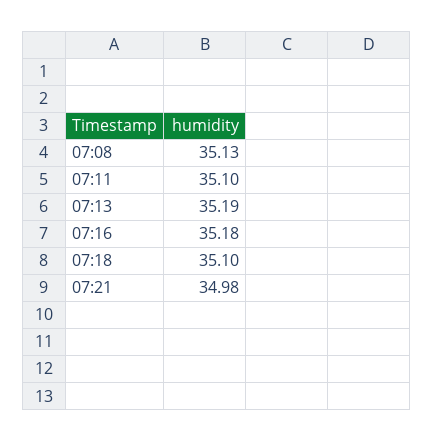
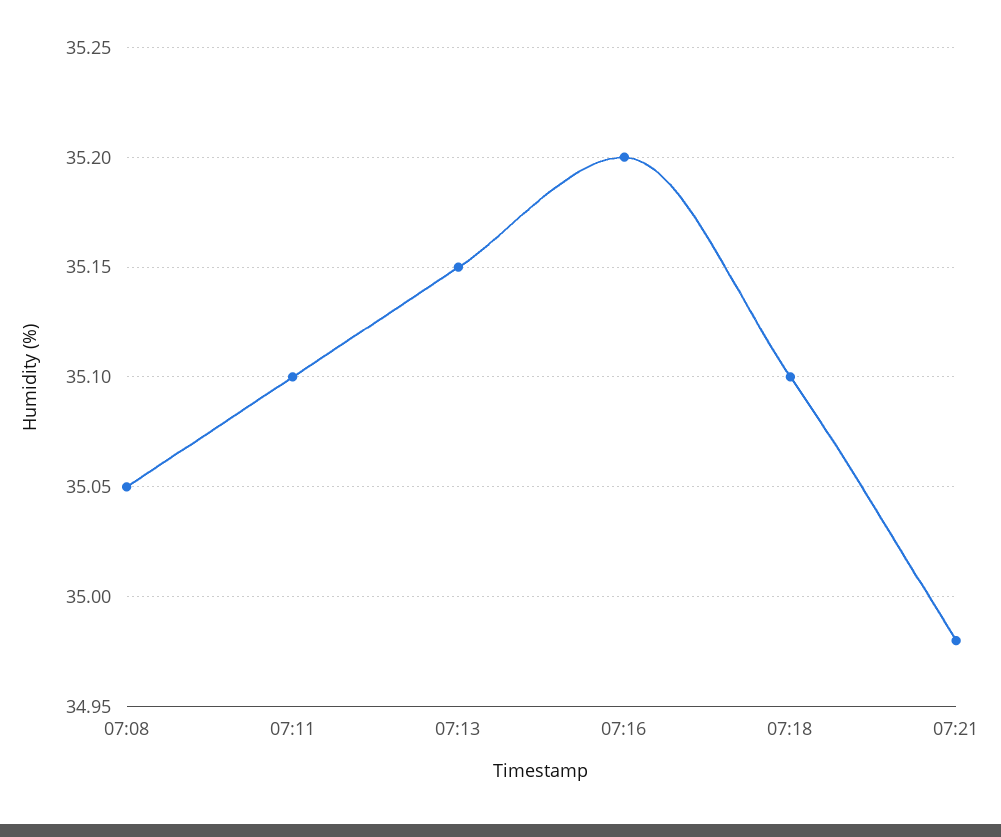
07:08: 35.13 -> 35.05
07:13: 35.19 -> 35.15
07:16: 35.18 -> 35.2

